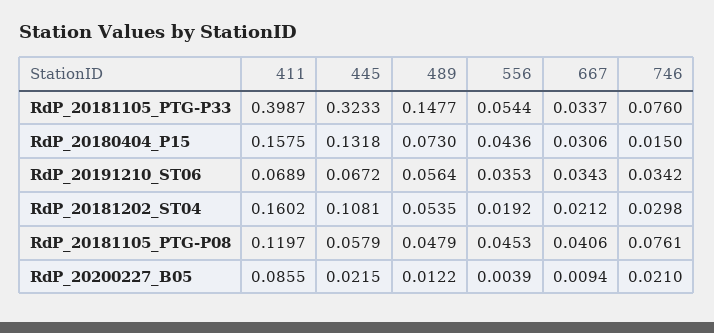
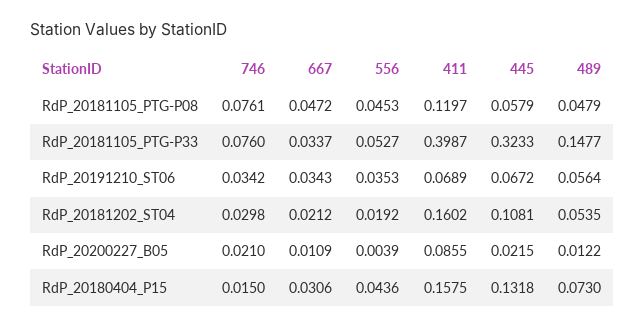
556, RdP_20181105_PTG-P33: 0.0544 -> 0.0527
667, RdP_20181105_PTG-P08: 0.0406 -> 0.0472
667, RdP_20200227_B05: 0.0094 -> 0.0109

